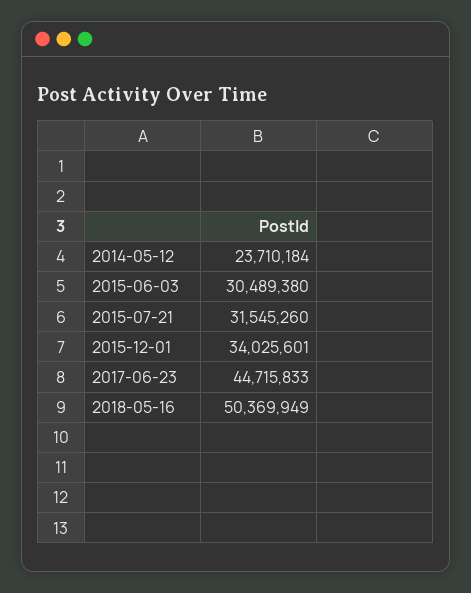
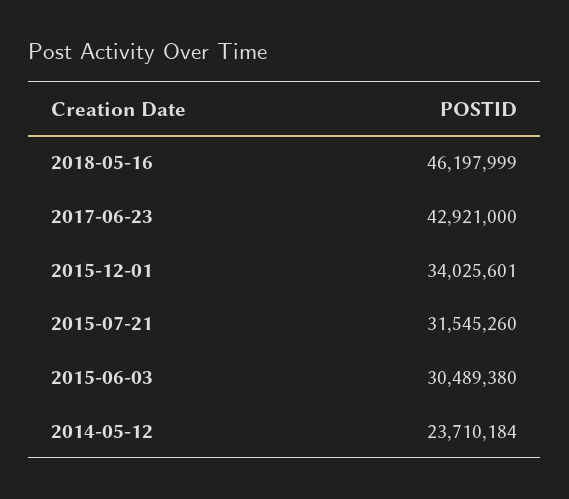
2017-06-23: 44715833 -> 42921000
2018-05-16: 50369949 -> 46197999

